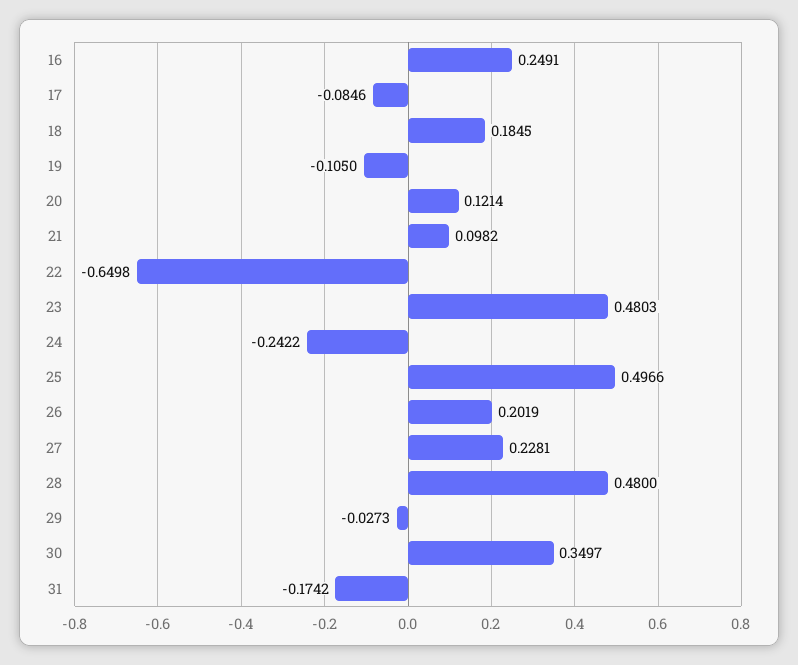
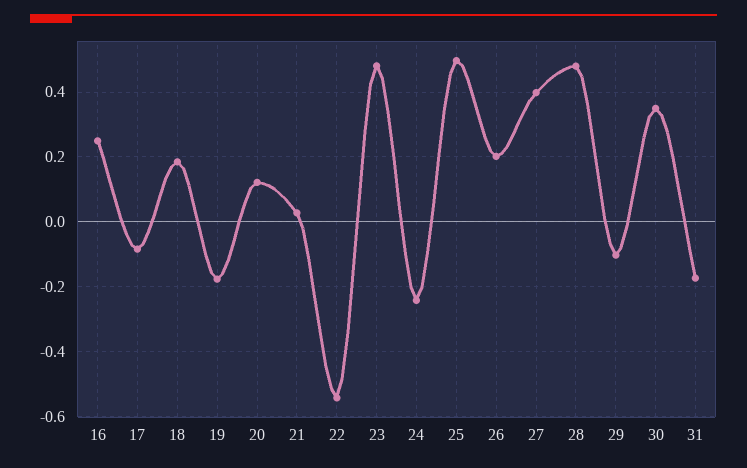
19: -0.105 -> -0.18
21: 0.0982 -> 0.02
22: -0.6498 -> -0.54
27: 0.2281 -> 0.4
29: -0.0273 -> -0.1

